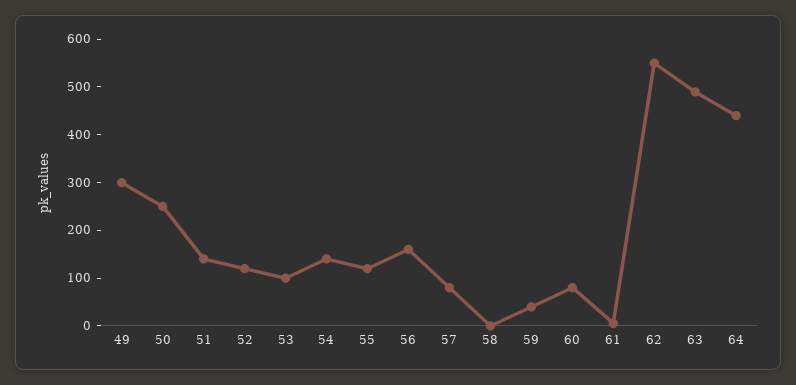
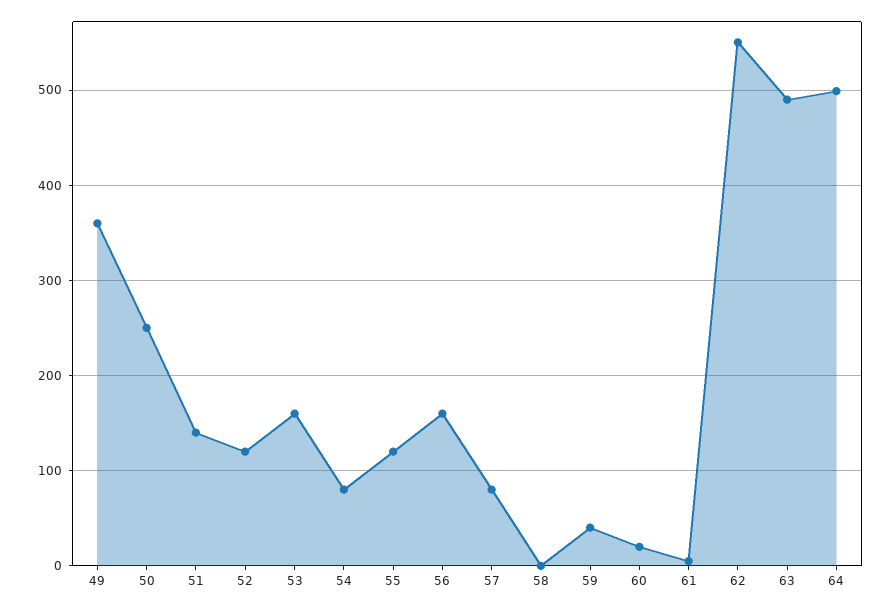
49: 300 -> 360
53: 100 -> 160
54: 140 -> 80
60: 80 -> 20
64: 440 -> 500

